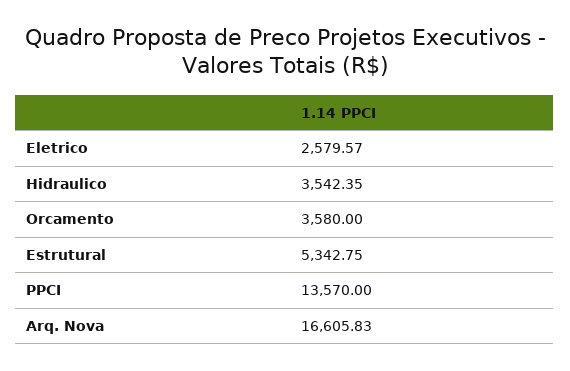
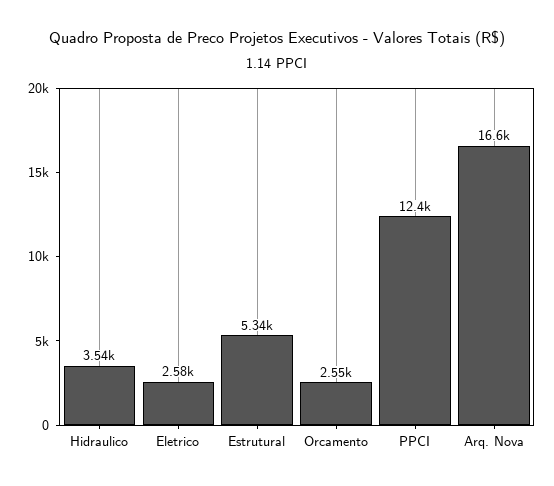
Orcamento: 3580 -> 2550
PPCI: 13570 -> 12400

